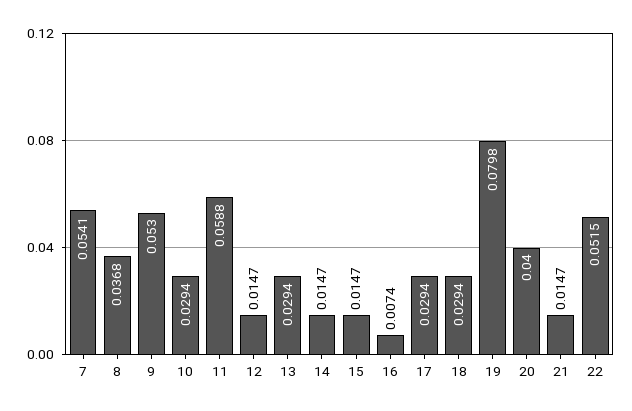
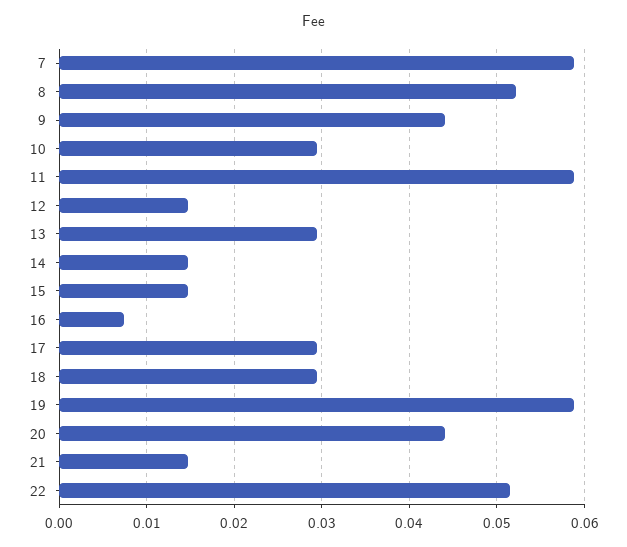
7: 0.0541 -> 0.059
8: 0.0368 -> 0.052
9: 0.053 -> 0.044
19: 0.0798 -> 0.059
20: 0.04 -> 0.044

